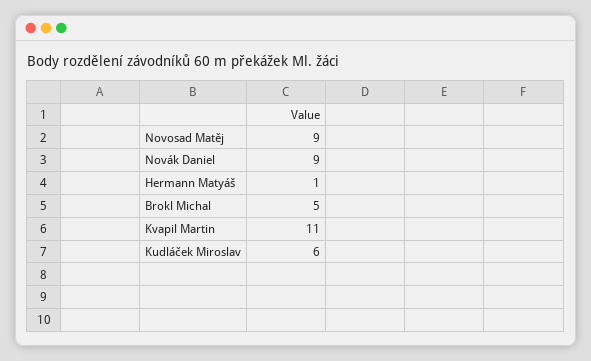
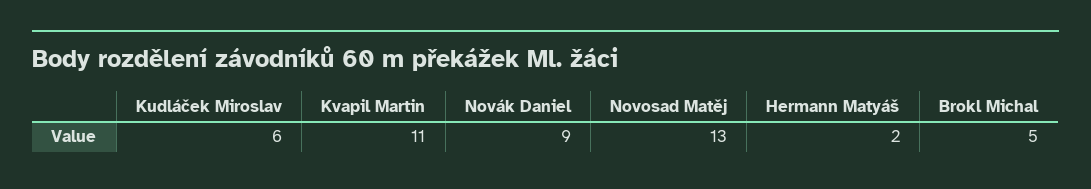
Novosad Matěj: 9 -> 13
Hermann Matyáš: 1 -> 2

